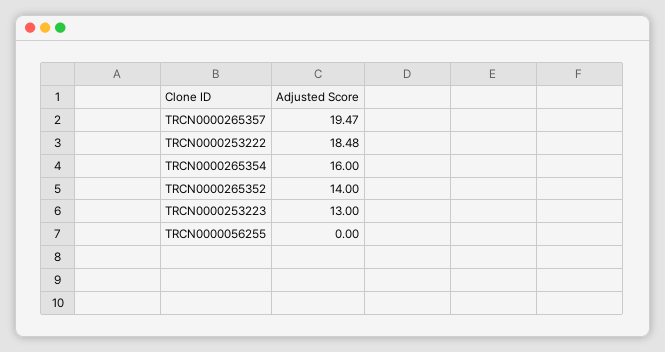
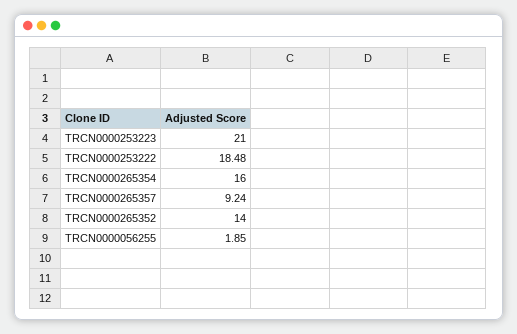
TRCN0000265357: 19.47 -> 9.24
TRCN0000253223: 13 -> 21
TRCN0000056255: 0 -> 1.85

